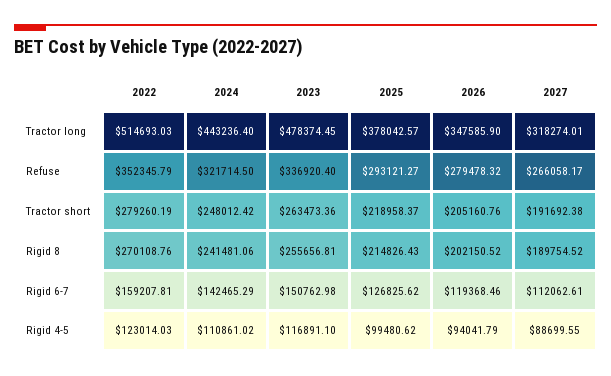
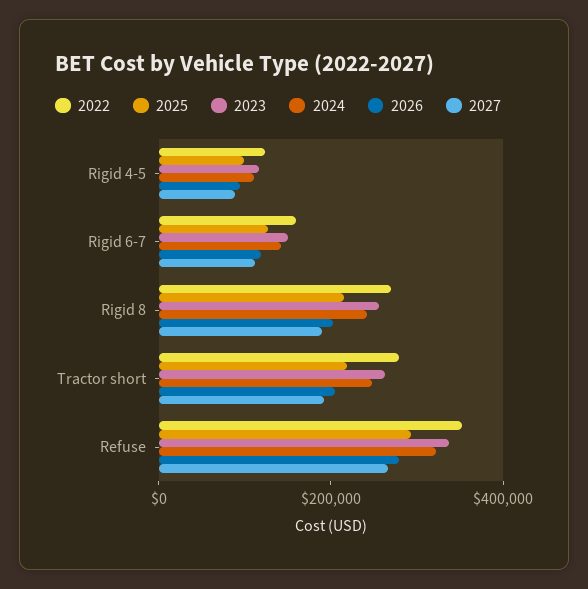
2022, Tractor long: 514693.03 -> none
2024, Tractor long: 443236.4 -> none
2023, Tractor long: 478374.45 -> none
2025, Tractor long: 378042.57 -> none
2026, Tractor long: 347585.9 -> none
2027, Tractor long: 318274.01 -> none

